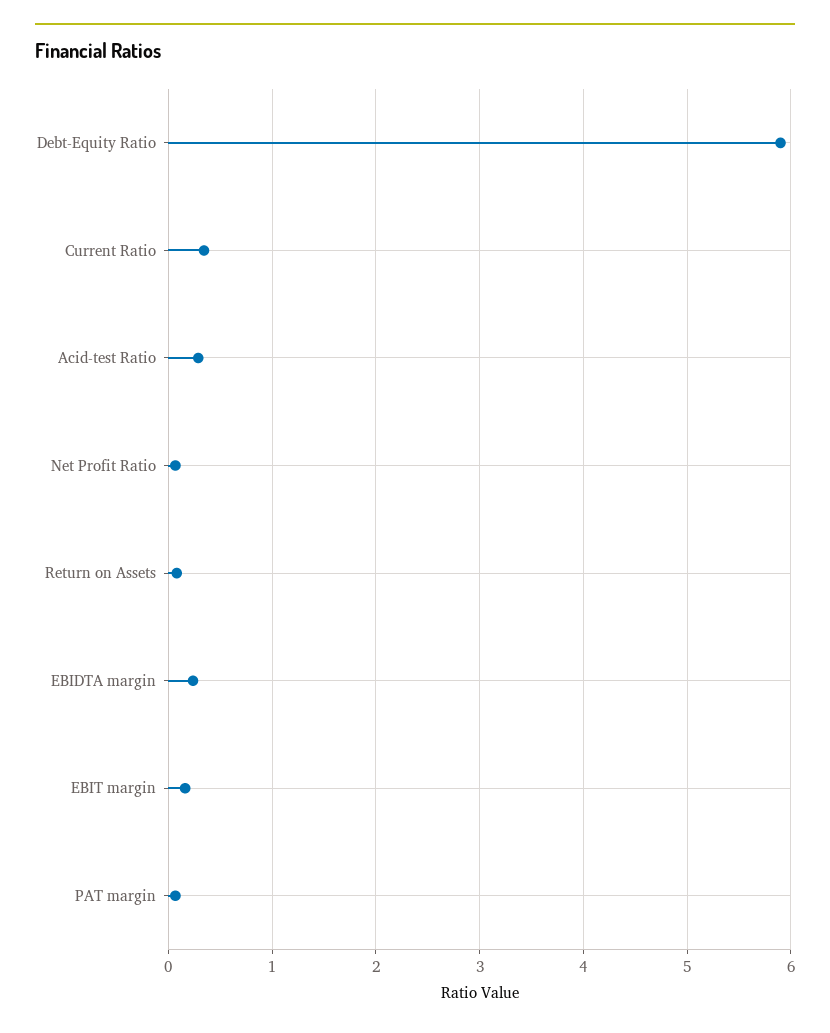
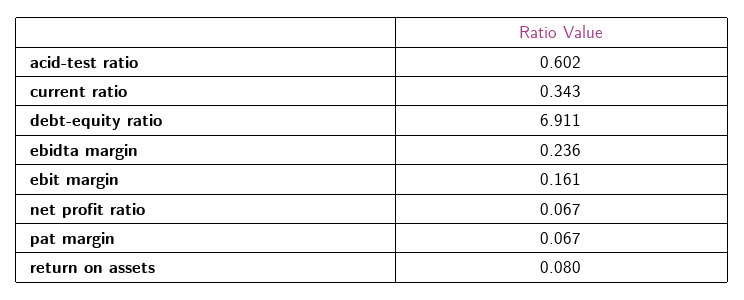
Debt-Equity Ratio: 5.9 -> 6.911
Acid-test Ratio: 0.3 -> 0.602

